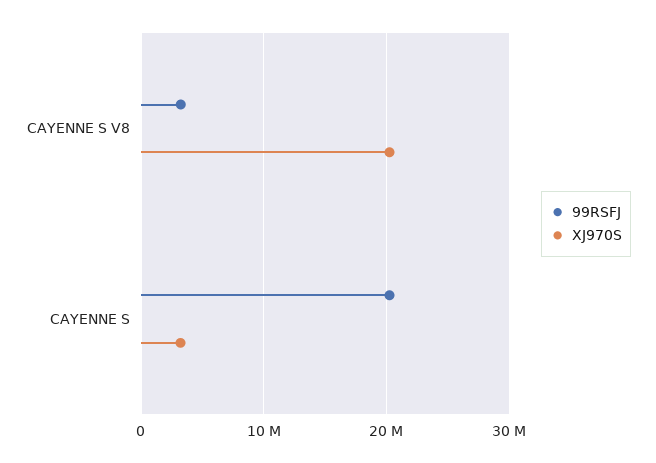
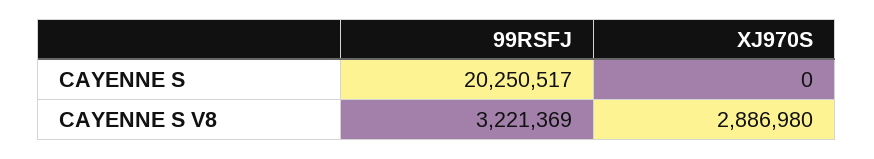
XJ970S, CAYENNE S V8: 20000000 -> 2886980
XJ970S, CAYENNE S: 3000000 -> 0

